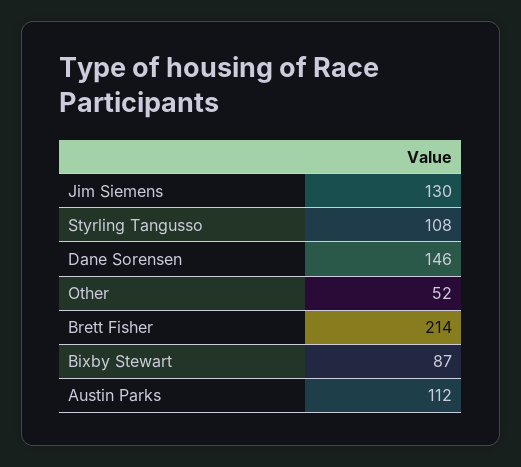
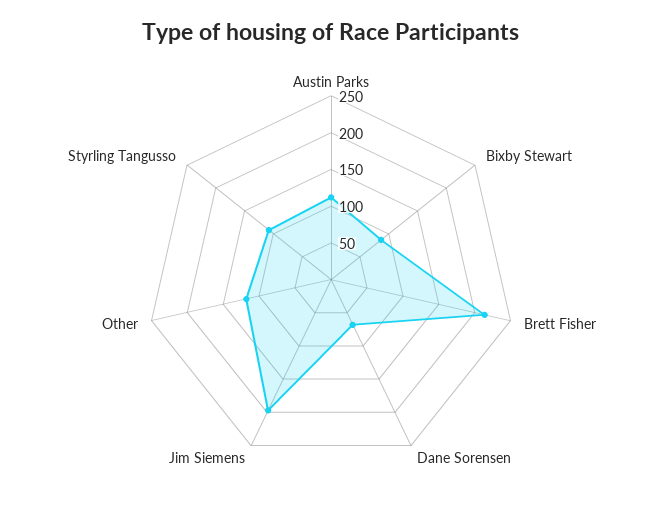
Jim Siemens: 130 -> 200
Dane Sorensen: 146 -> 75
Other: 52 -> 125

